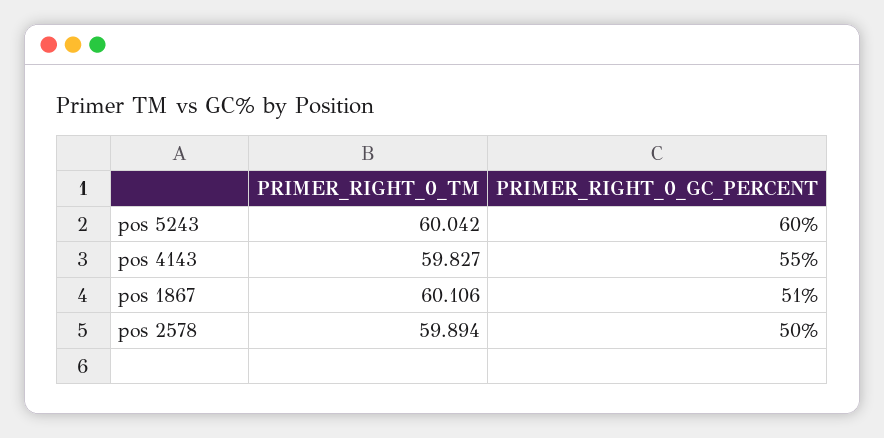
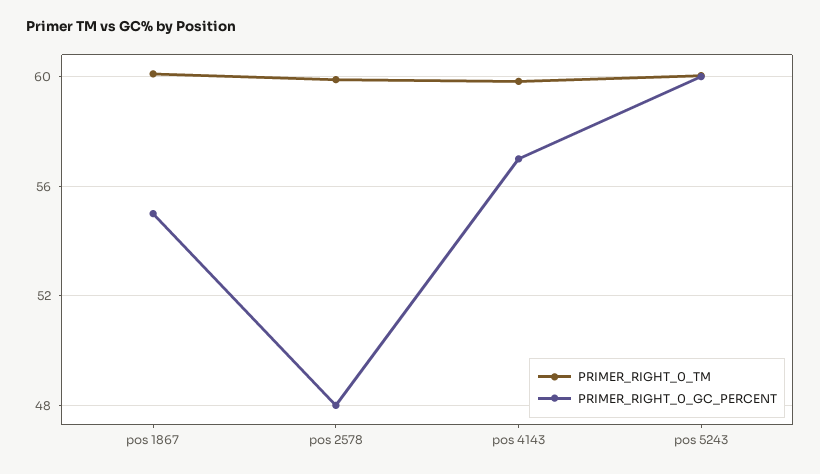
PRIMER_RIGHT_0_GC_PERCENT, pos 4143: 55 -> 57
PRIMER_RIGHT_0_GC_PERCENT, pos 1867: 51 -> 55
PRIMER_RIGHT_0_GC_PERCENT, pos 2578: 50 -> 48

